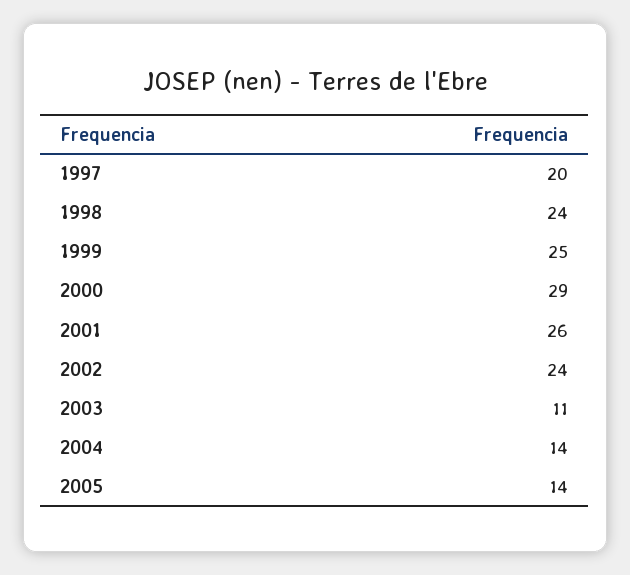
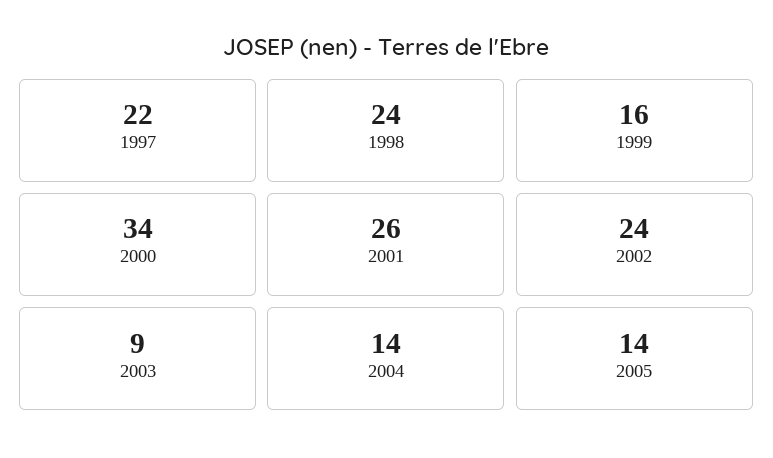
1997: 20 -> 22
1999: 25 -> 16
2000: 29 -> 34
2003: 11 -> 9

